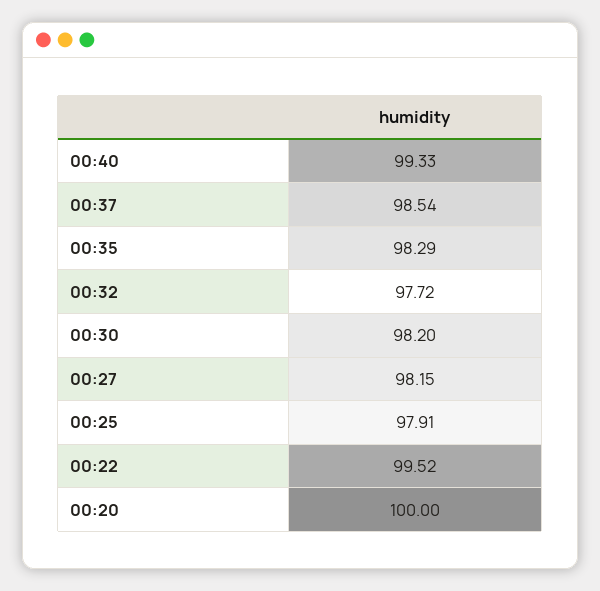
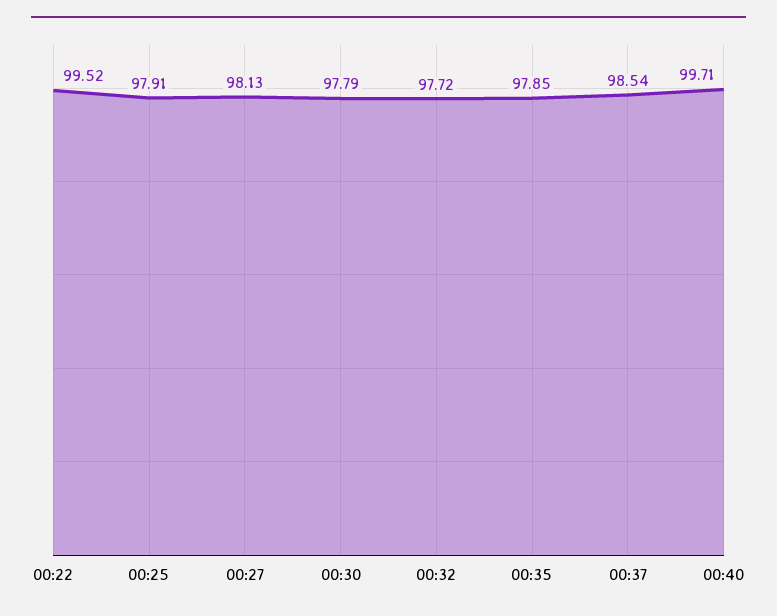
00:40: 99.33 -> 99.71
00:35: 98.29 -> 97.85
00:30: 98.2 -> 97.79
00:27: 98.15 -> 98.13
00:20: 100 -> none

